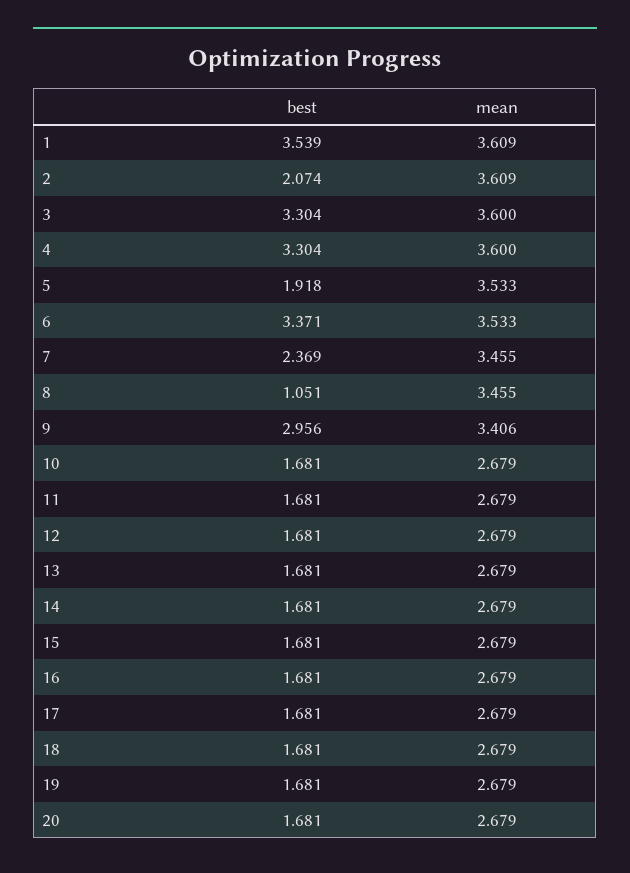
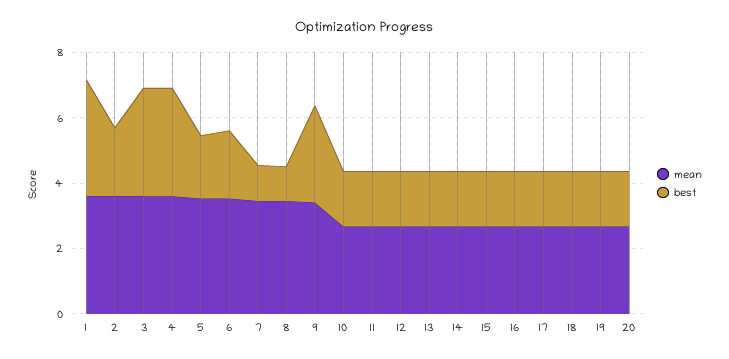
best, 6: 3.371 -> 2
best, 7: 2.369 -> 1

